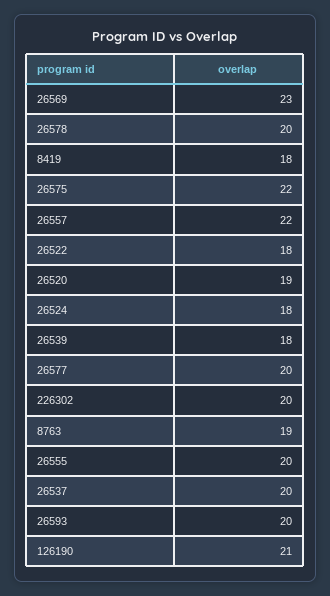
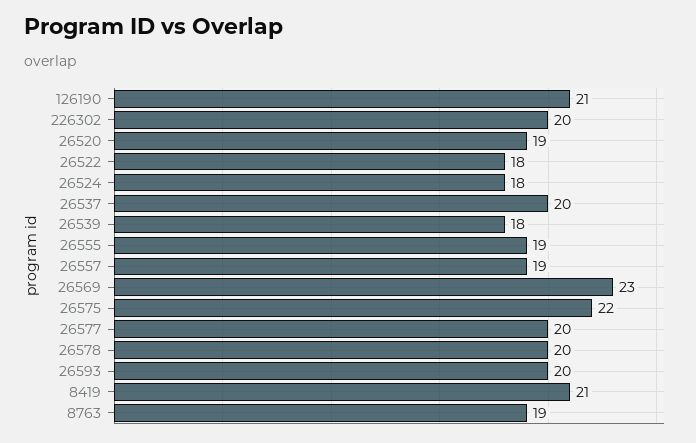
8419: 18 -> 21
26557: 22 -> 19
26555: 20 -> 19

